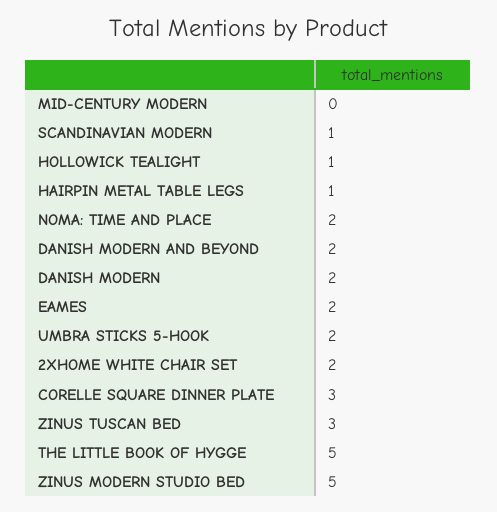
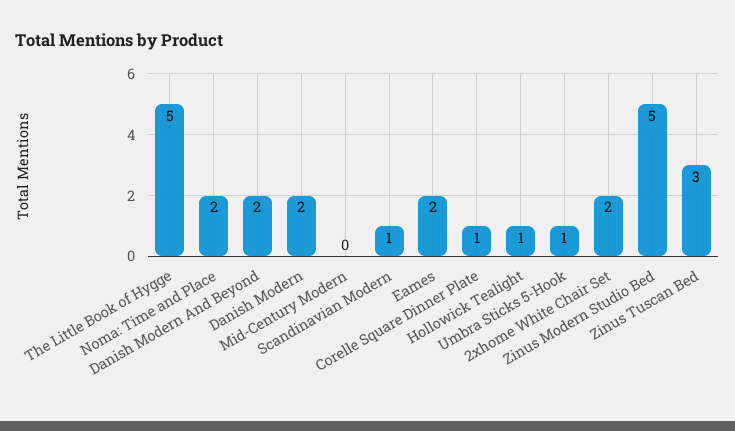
HAIRPIN METAL TABLE LEGS: 1 -> none
UMBRA STICKS 5-HOOK: 2 -> 1
CORELLE SQUARE DINNER PLATE: 3 -> 1

